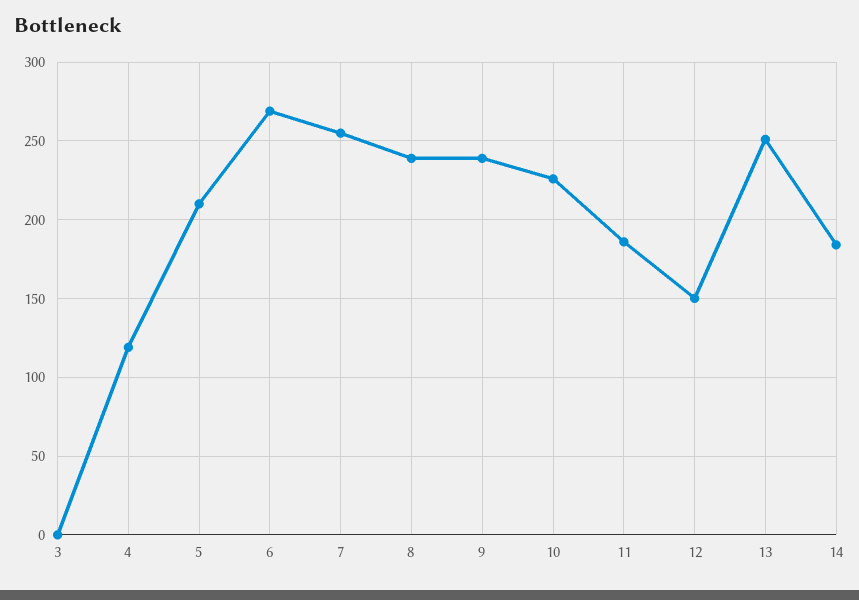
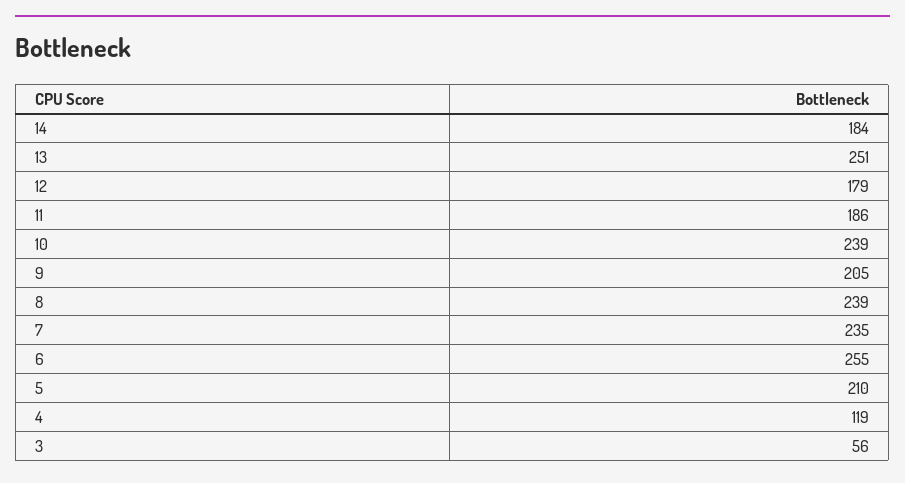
3: 0 -> 56
6: 270 -> 255
7: 255 -> 235
9: 240 -> 205
10: 225 -> 239
12: 150 -> 179

